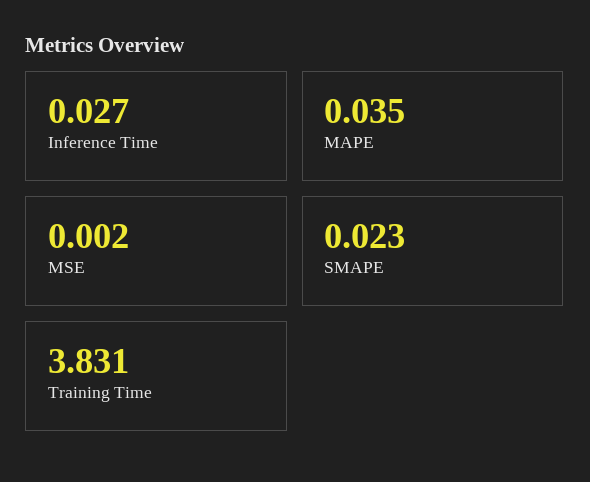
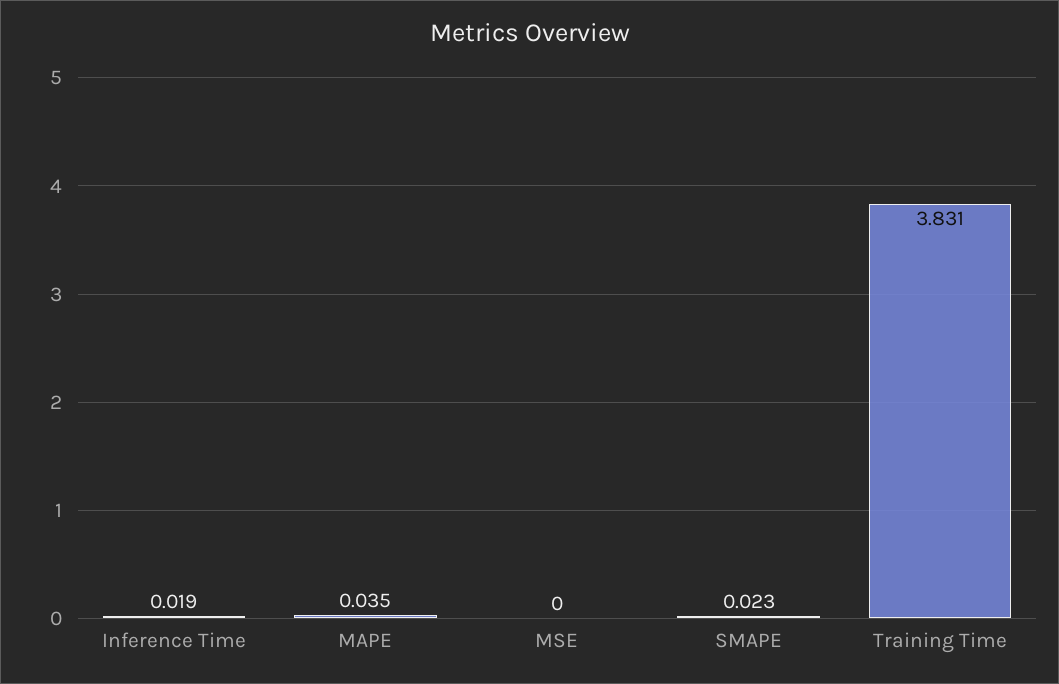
Inference Time: 0.027 -> 0.019
MSE: 0.002 -> 0

